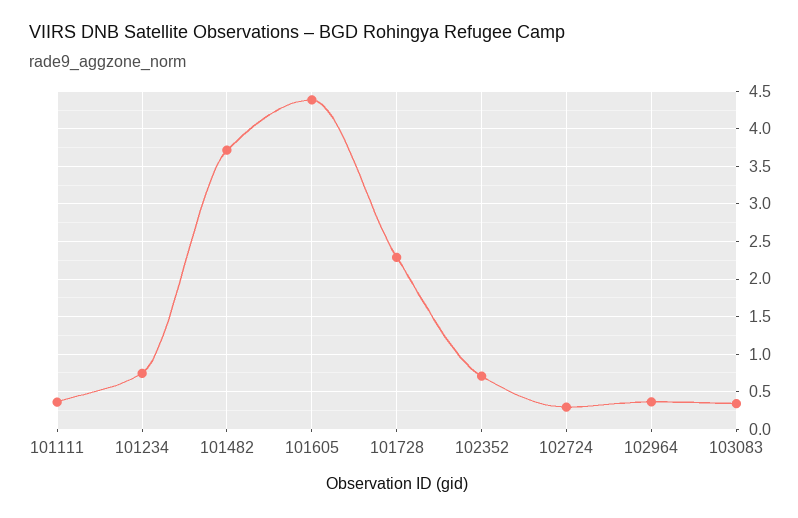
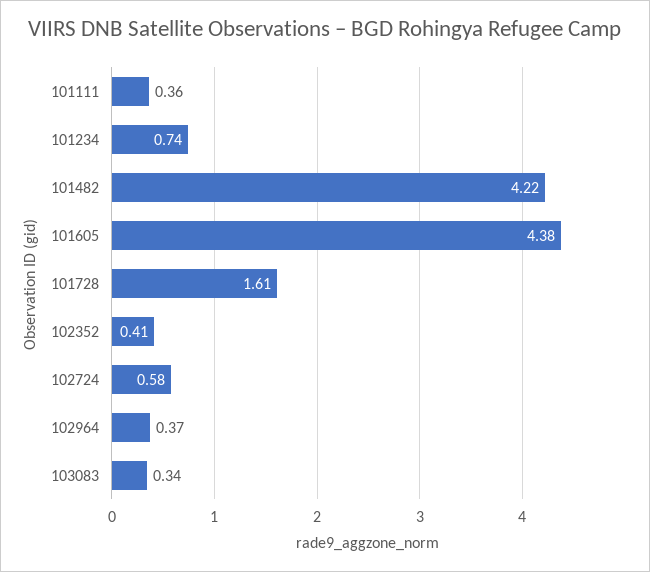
101482: 3.7 -> 4.22
101728: 2.3 -> 1.61
102352: 0.7 -> 0.41
102724: 0.3 -> 0.58

